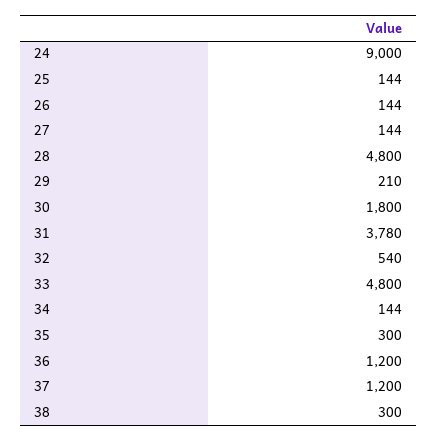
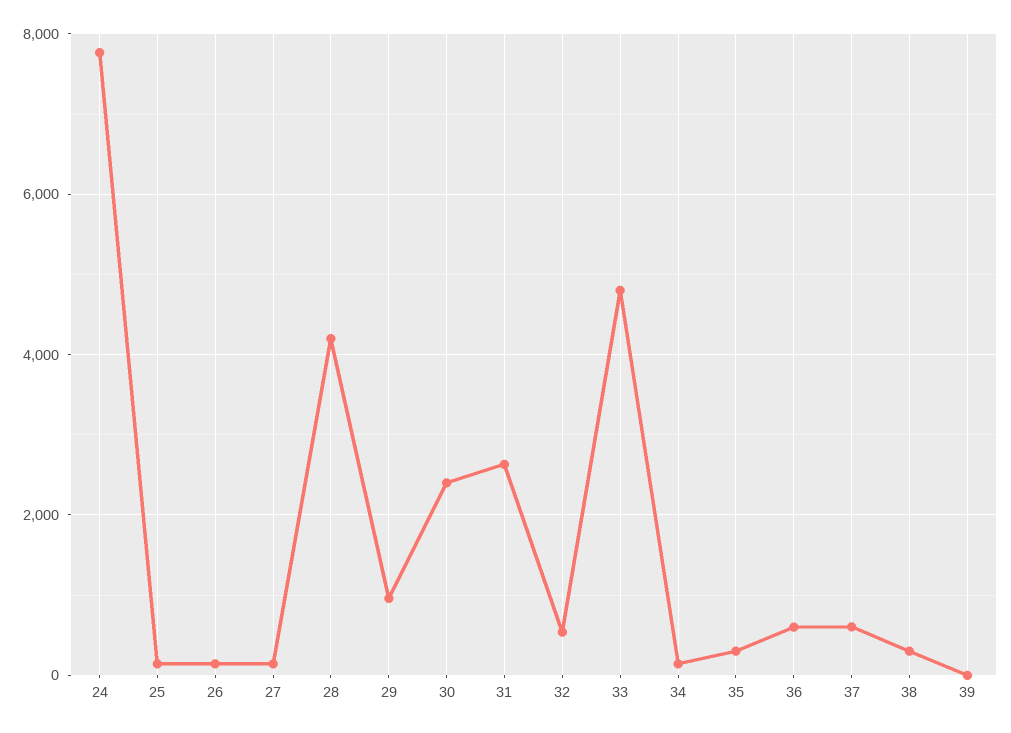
24: 9000 -> 7800
28: 4800 -> 4200
29: 210 -> 1000
30: 1800 -> 2400
31: 3780 -> 2600
36: 1200 -> 600
37: 1200 -> 600
39: none -> 0

